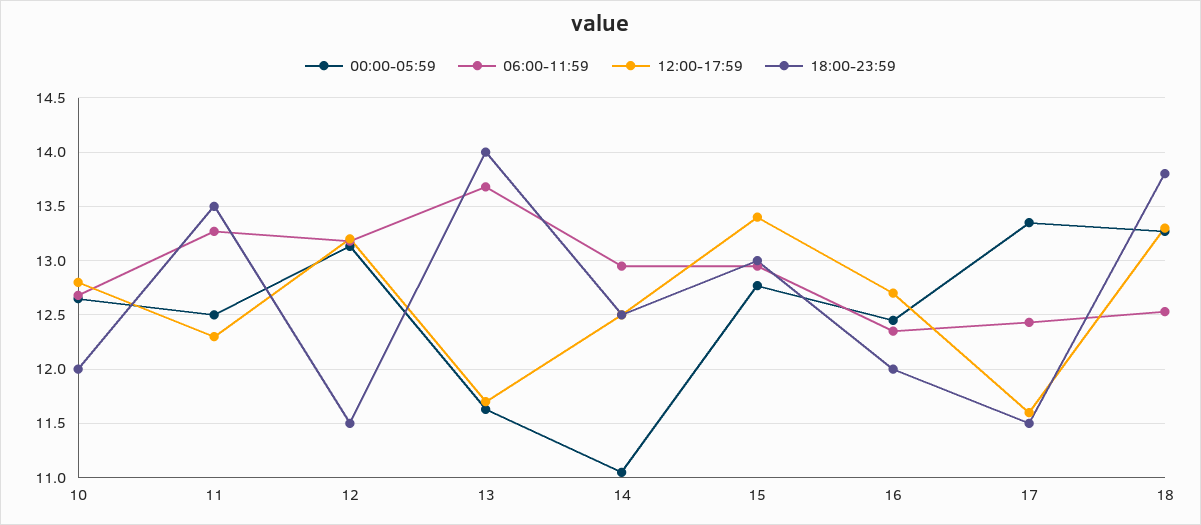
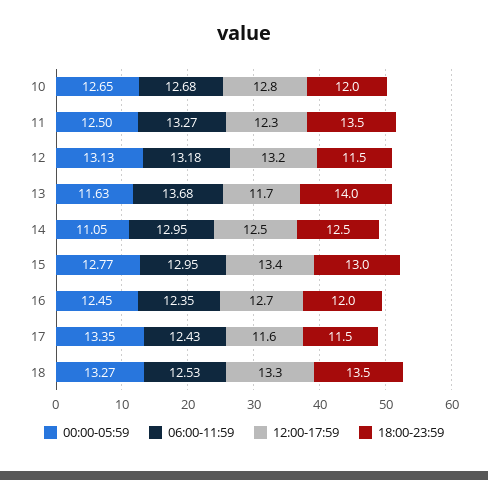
18:00-23:59, 18: 13.8 -> 13.5

